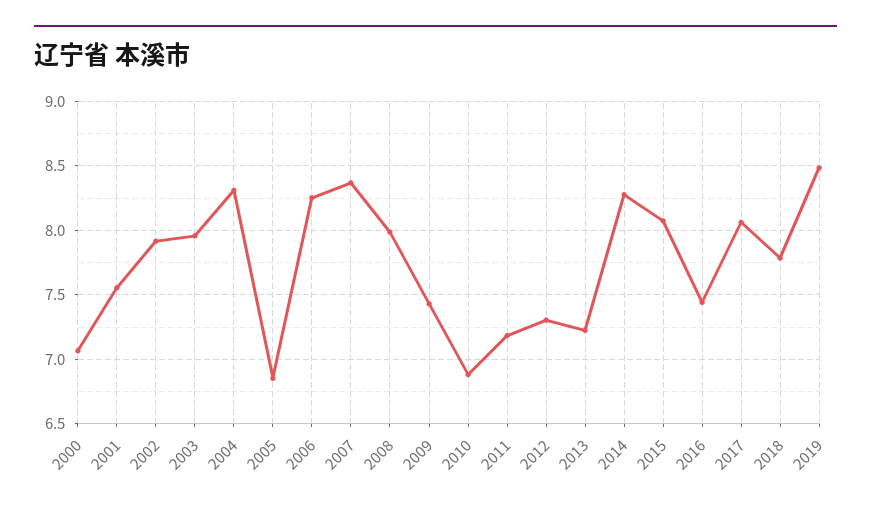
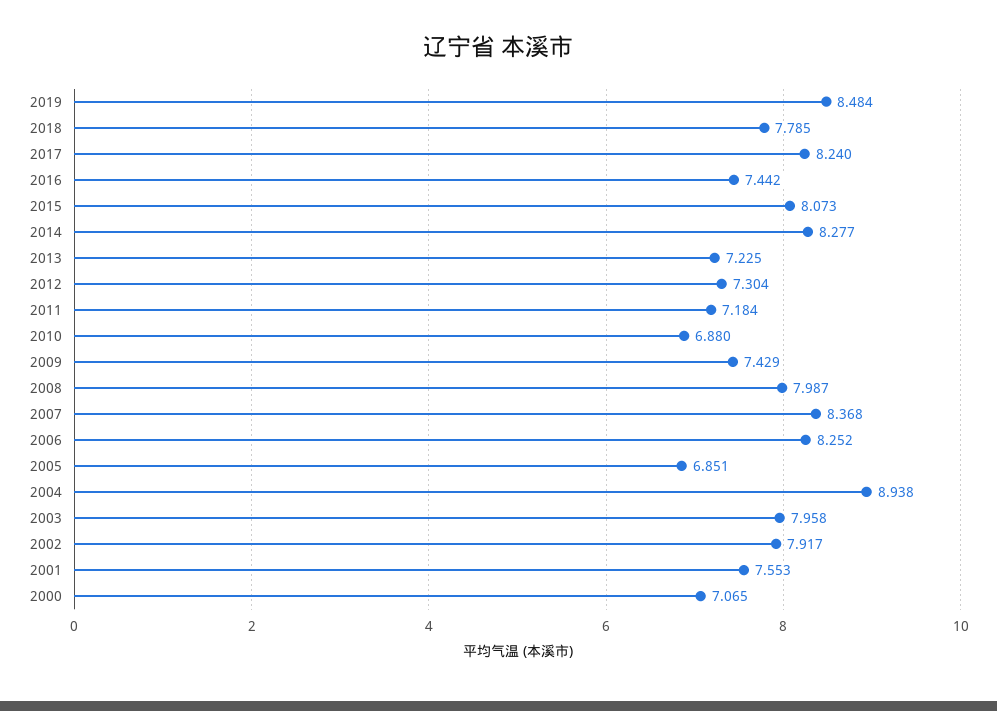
2004: 8.3 -> 8.938
2017: 8.05 -> 8.24

